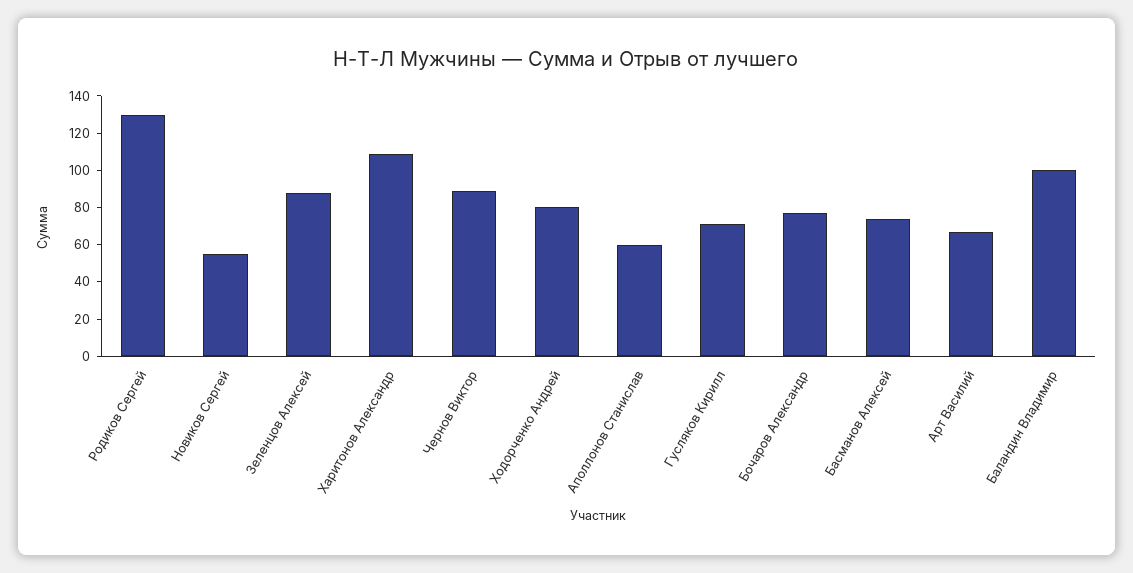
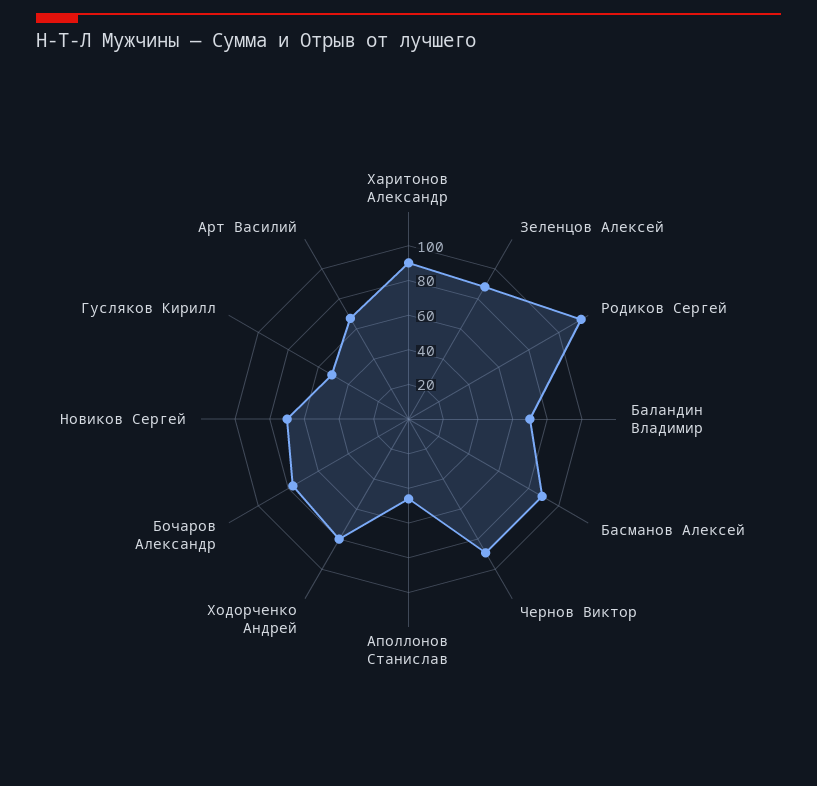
Родиков Сергей: 130 -> 115
Новиков Сергей: 55 -> 70
Харитонов Александр: 110 -> 90
Аполлонов Станислав: 60 -> 45
Гусляков Кирилл: 70 -> 50
Басманов Алексей: 75 -> 90
Баландин Владимир: 100 -> 70

